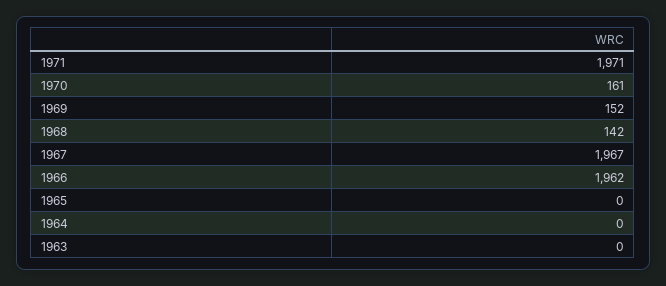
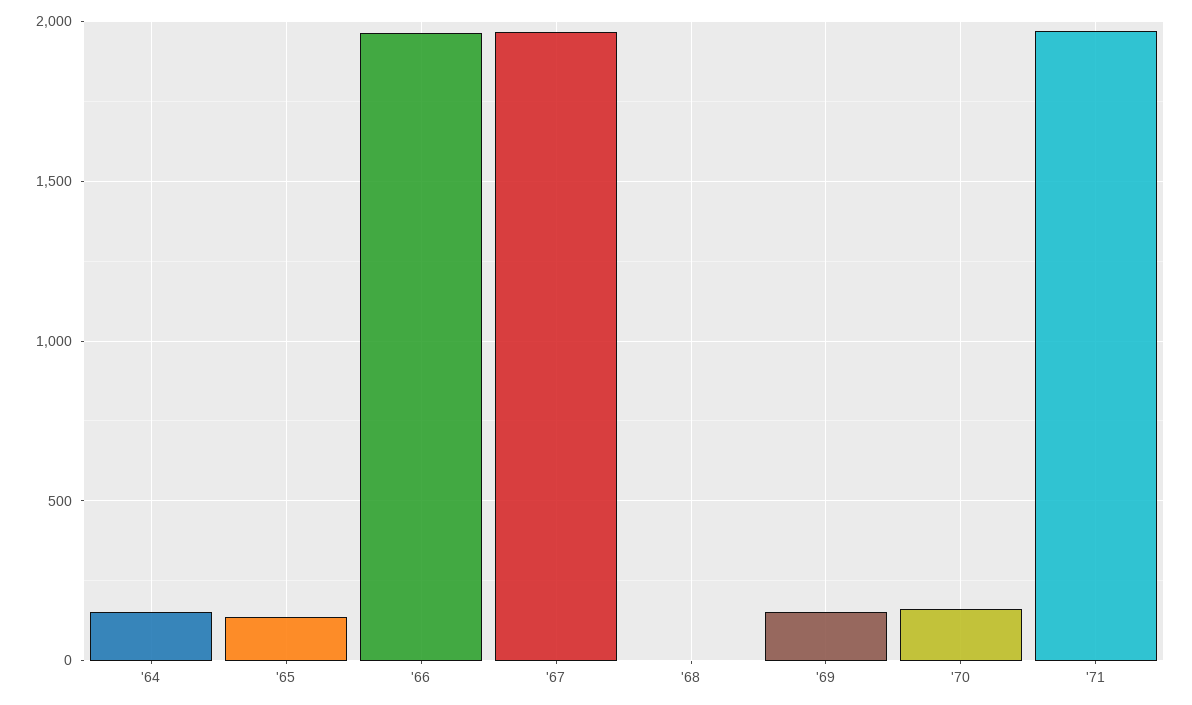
1968: 142 -> 0
1965: 0 -> 150
1964: 0 -> 150
1963: 0 -> none

